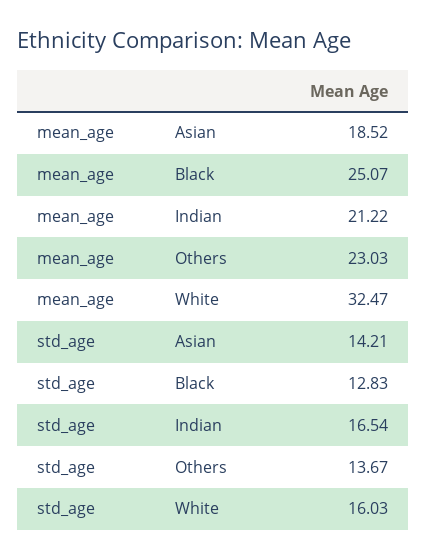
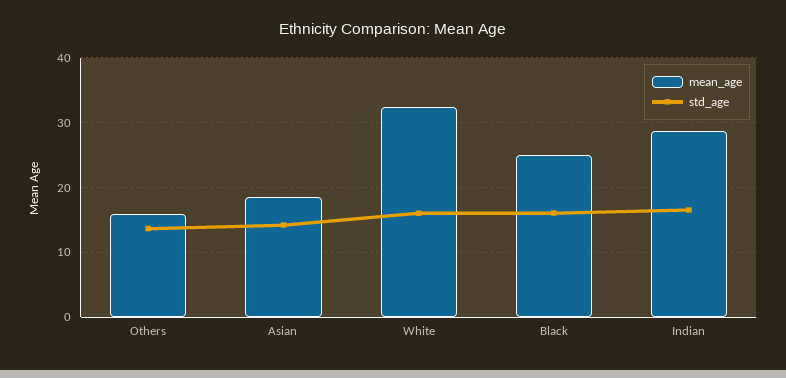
mean_age, Indian: 21.22 -> 29
mean_age, Others: 23.03 -> 16
std_age, Black: 12.83 -> 16

